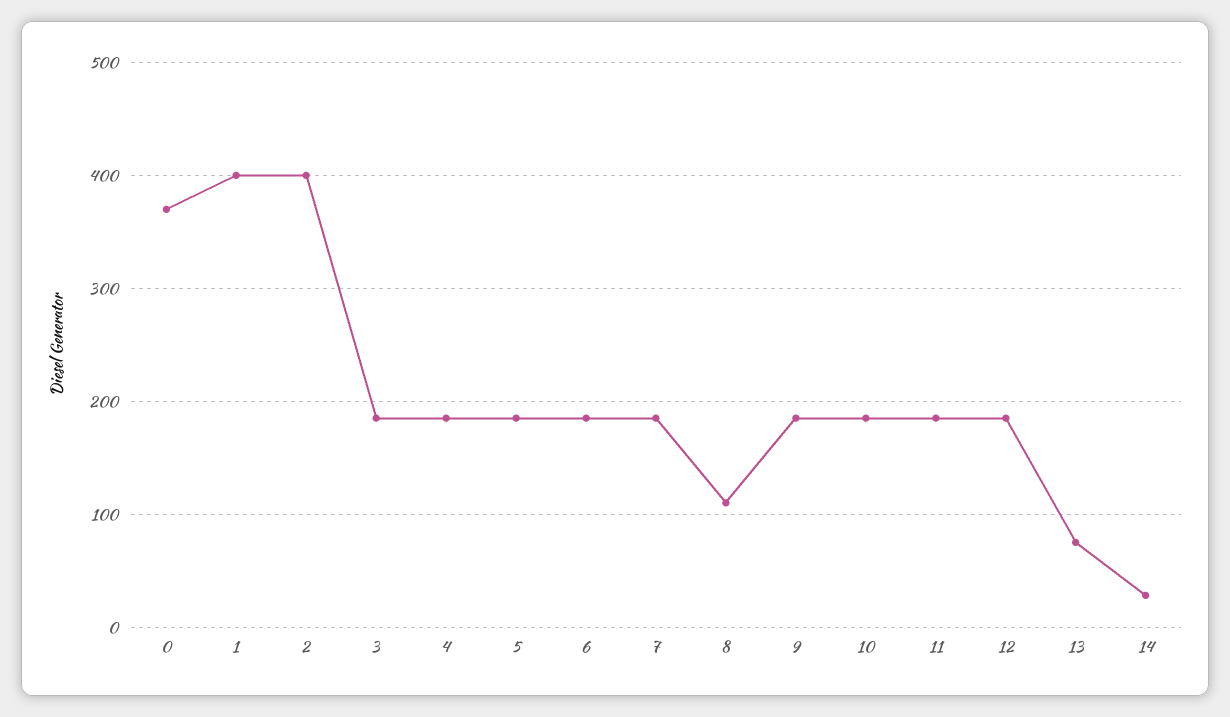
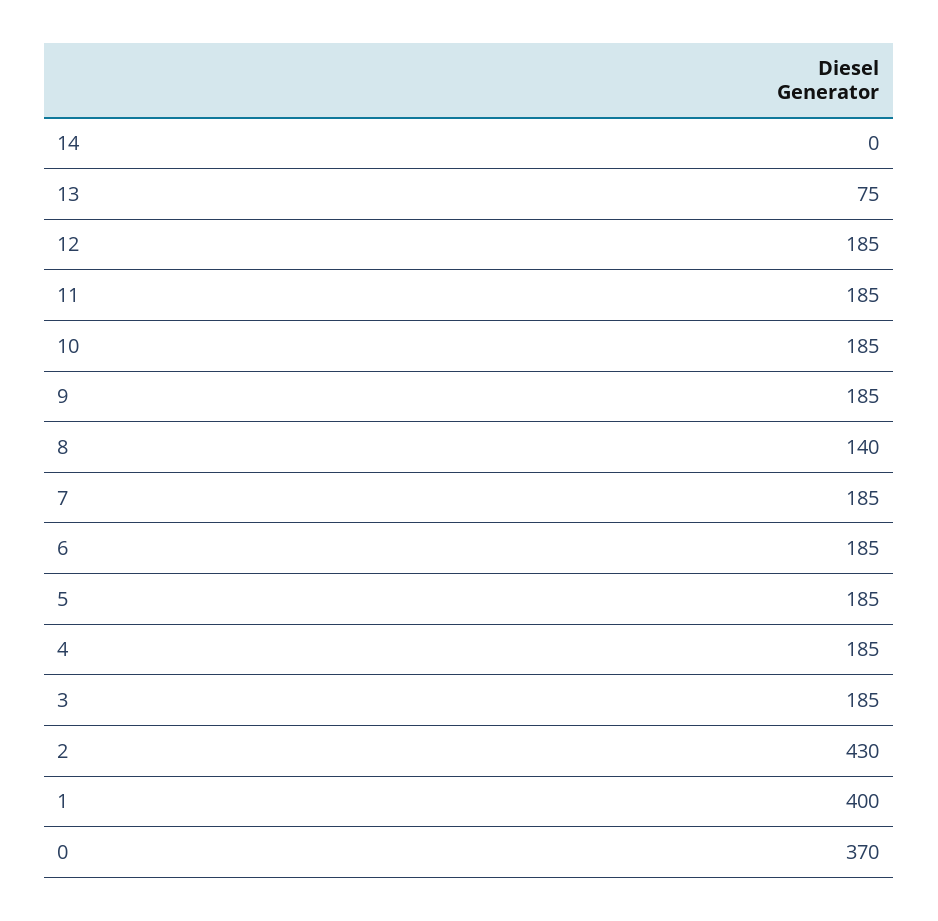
2: 400 -> 430
8: 110 -> 140
14: 30 -> 0

